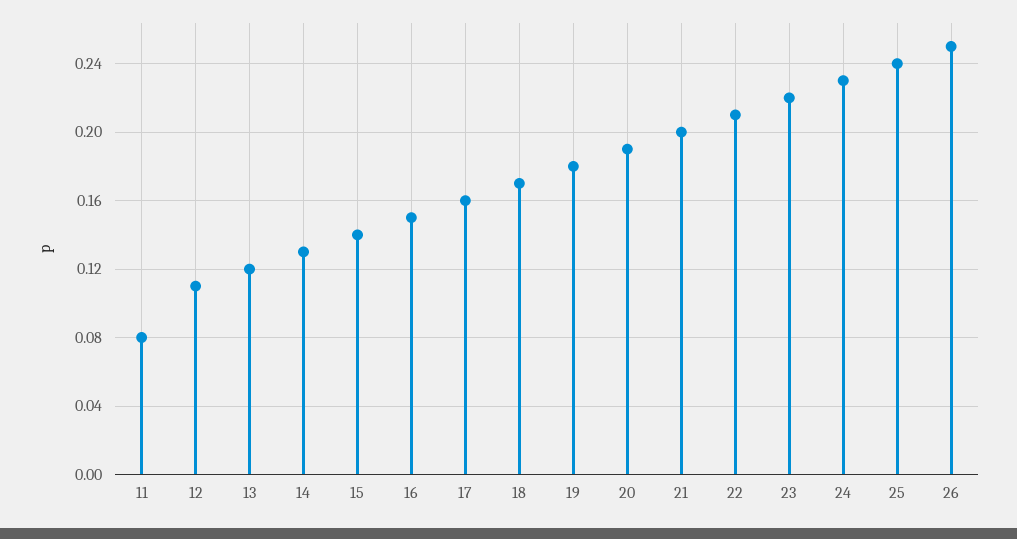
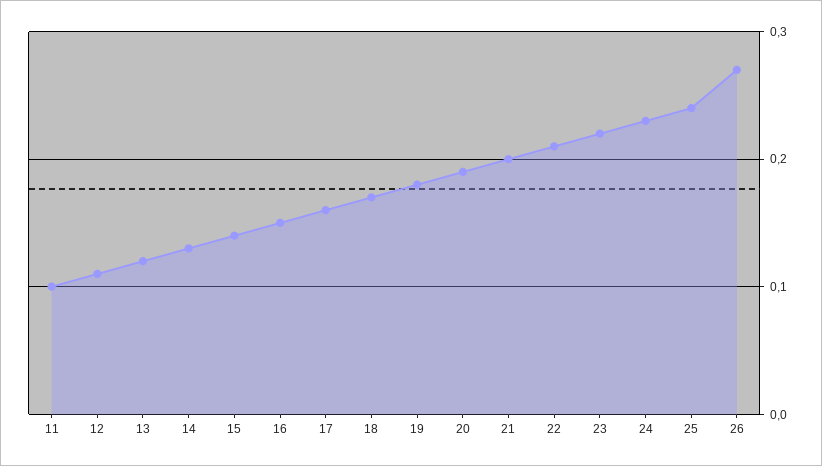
11: 0.08 -> 0.1
26: 0.25 -> 0.27

